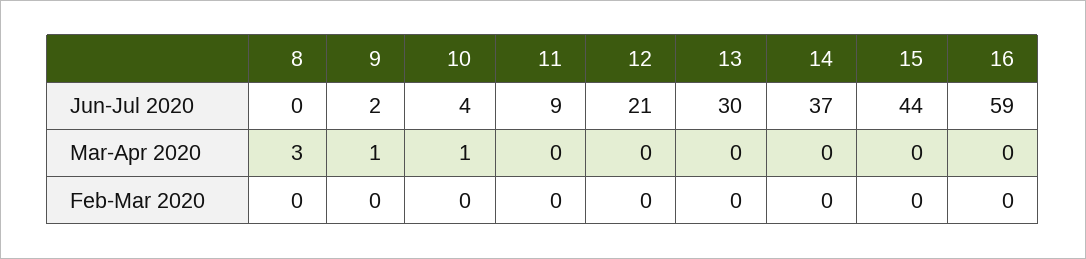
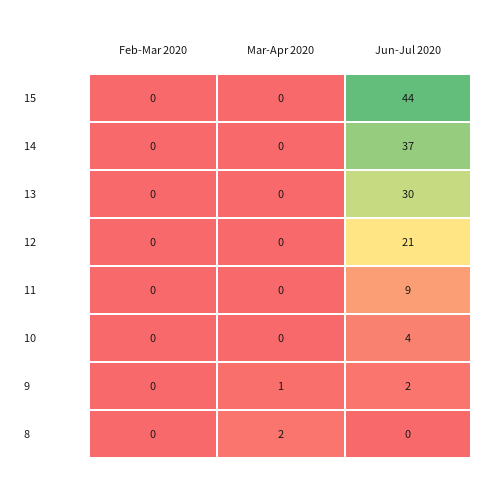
16, Jun-Jul 2020: 59 -> none
8, Mar-Apr 2020: 3 -> 2
10, Mar-Apr 2020: 1 -> 0
16, Mar-Apr 2020: 0 -> none
16, Feb-Mar 2020: 0 -> none

